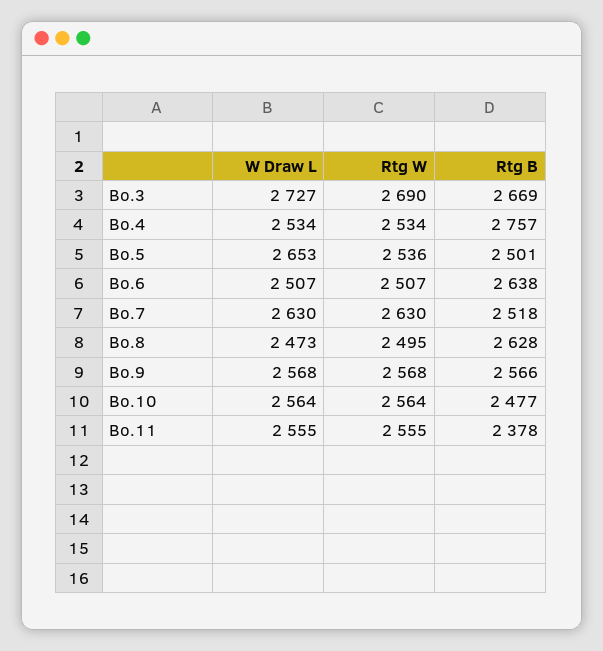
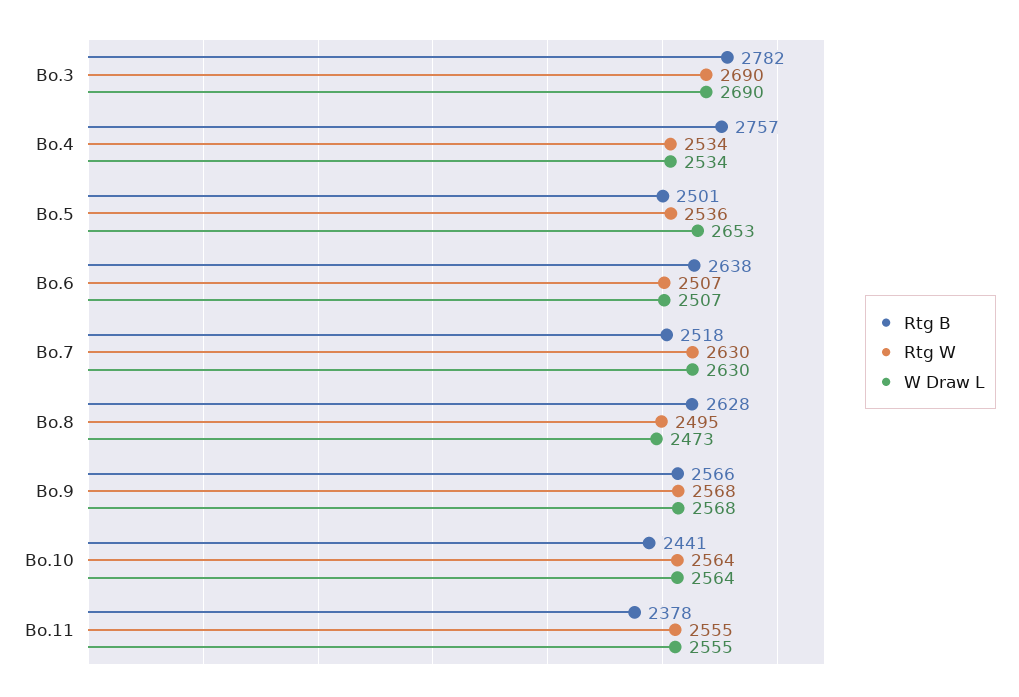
W Draw L, Bo.3: 2727 -> 2690
Rtg B, Bo.3: 2669 -> 2782
Rtg B, Bo.10: 2477 -> 2441

